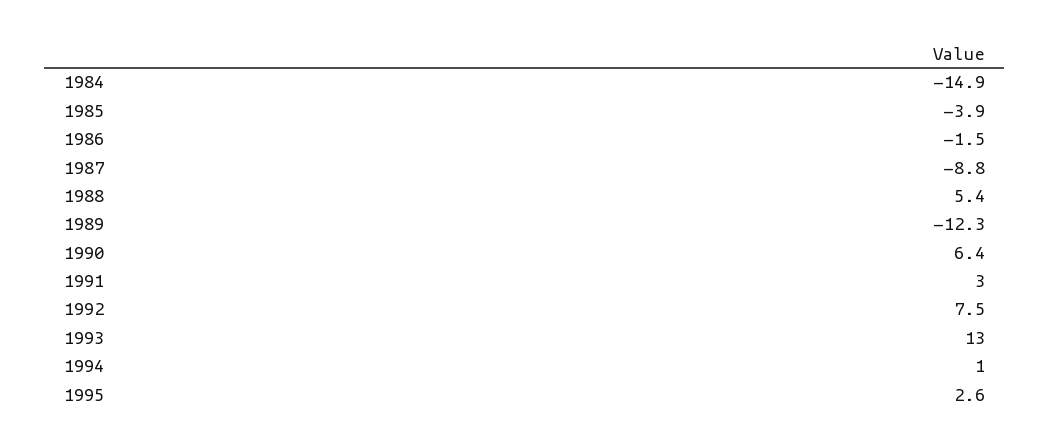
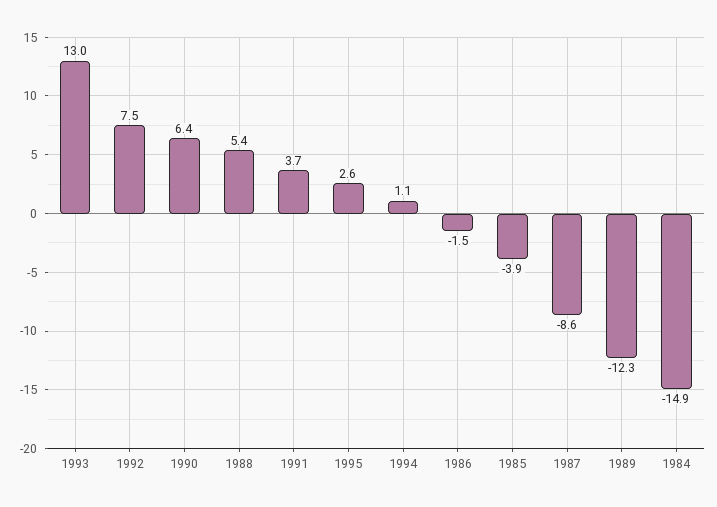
1987: -8.8 -> -8.6
1991: 3 -> 3.7
1994: 1 -> 1.1

